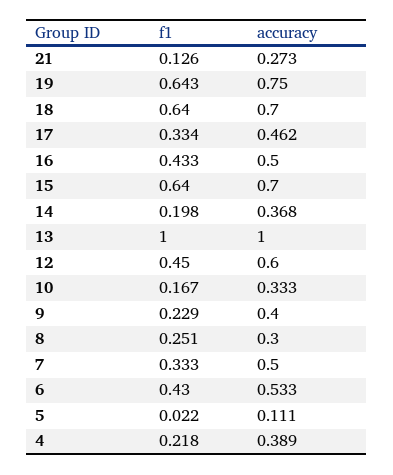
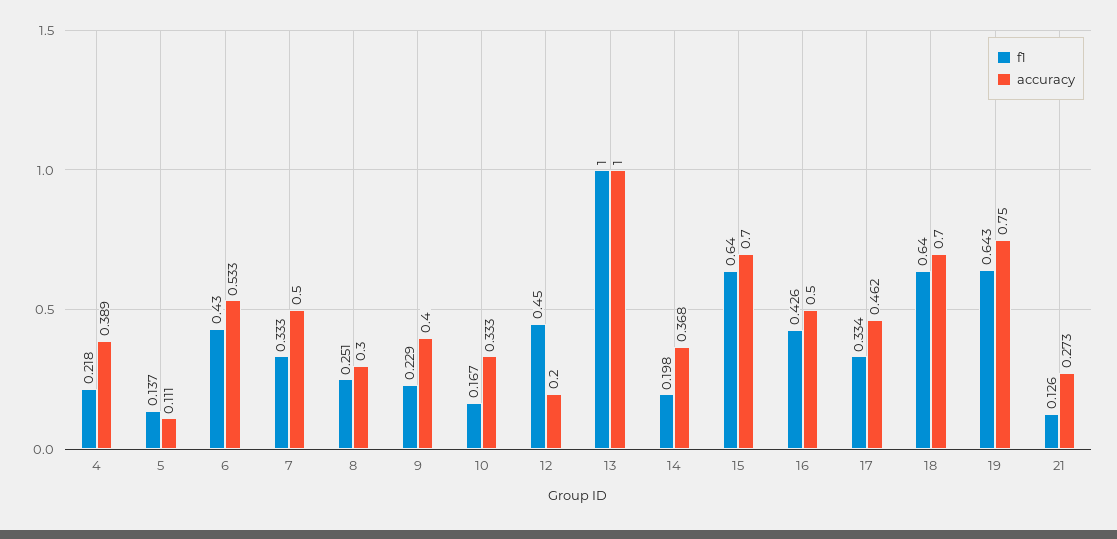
f1, 16: 0.433 -> 0.426
accuracy, 12: 0.6 -> 0.2
f1, 5: 0.022 -> 0.137

